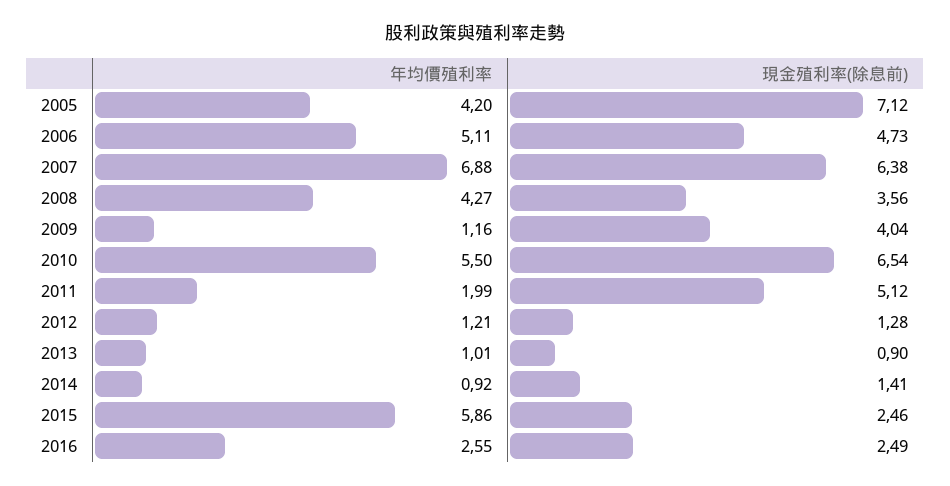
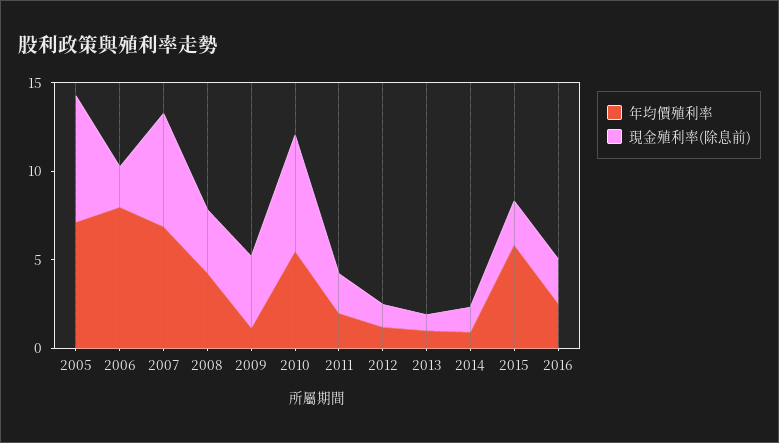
年均價殖利率, 2005: 4.2 -> 7
年均價殖利率, 2006: 5.11 -> 8
現金殖利率(除息前), 2006: 4.73 -> 2
現金殖利率(除息前), 2011: 5.12 -> 2

